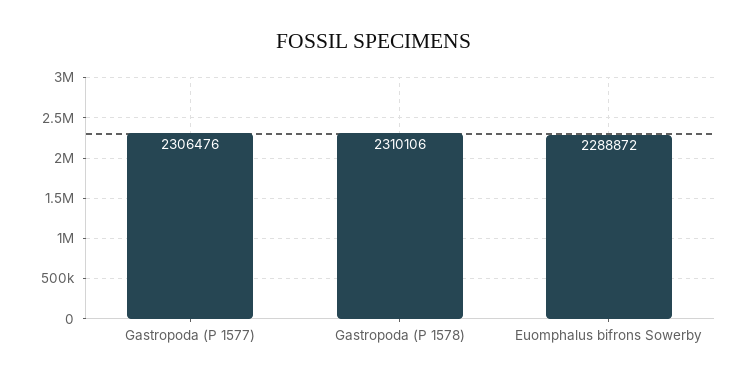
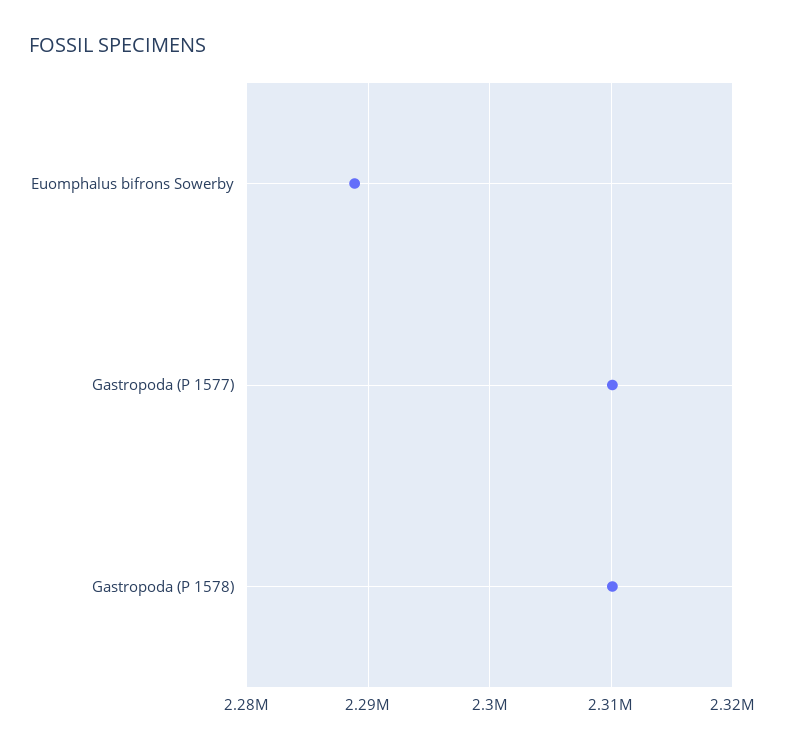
Gastropoda (P 1577): 2306476 -> 2310000

